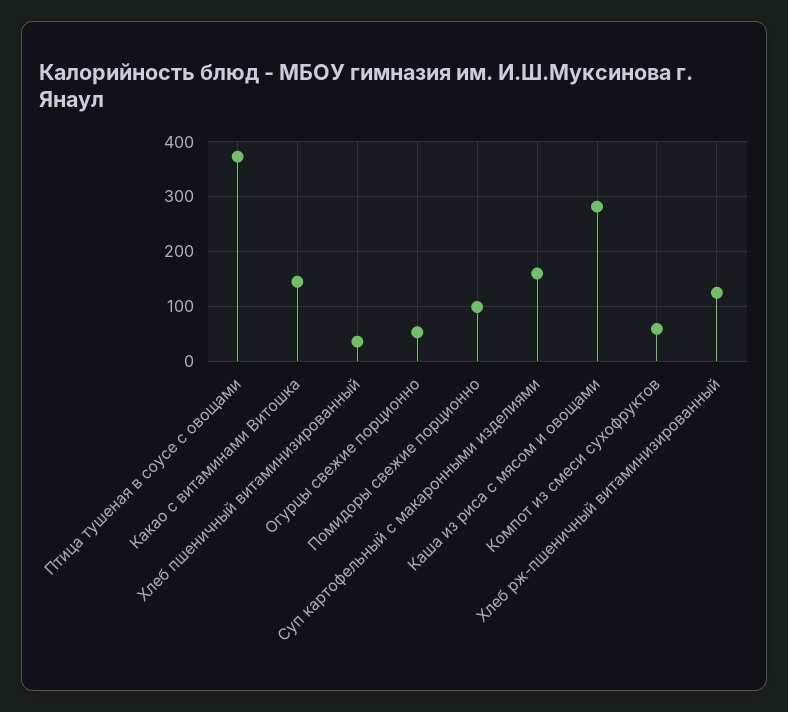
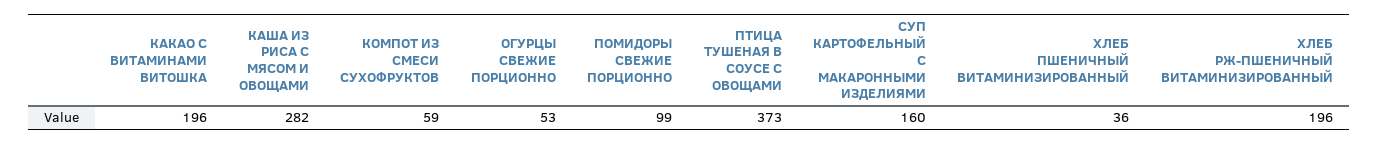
Какао с витаминами Витошка: 140 -> 196
Хлеб рж-пшеничный витаминизированный: 120 -> 196

